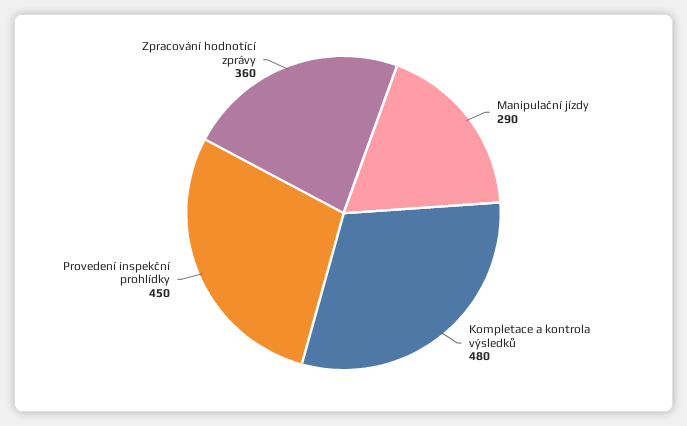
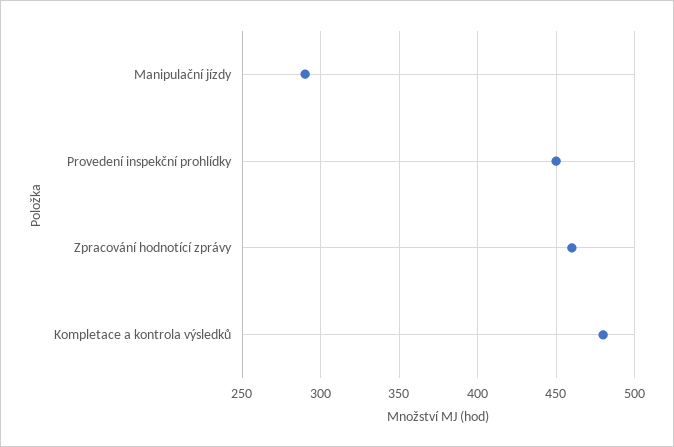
Zpracování hodnotící zprávy: 360 -> 460

